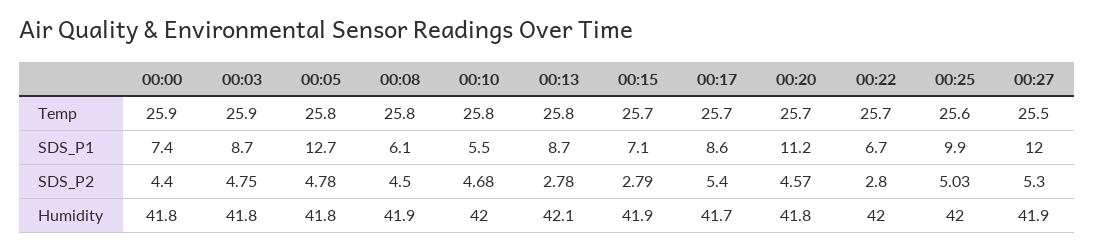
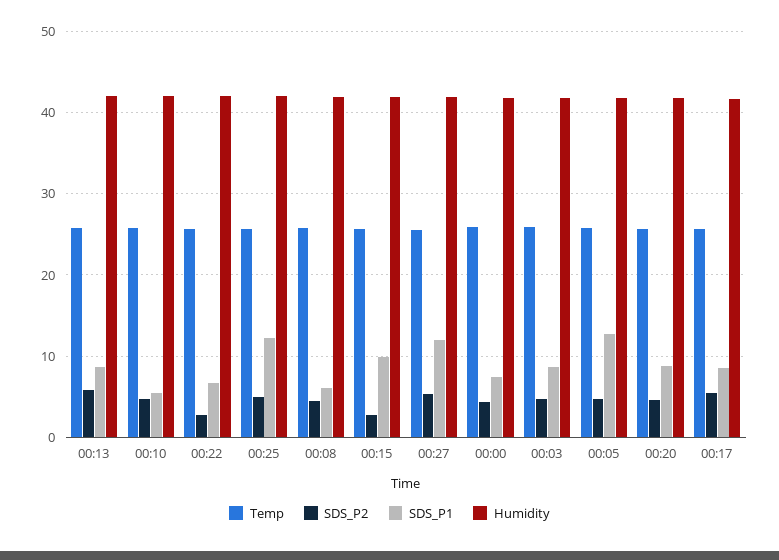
SDS_P1, 00:15: 7.1 -> 10
SDS_P1, 00:20: 11.2 -> 9
SDS_P1, 00:25: 9.9 -> 12
SDS_P2, 00:13: 2.78 -> 6

